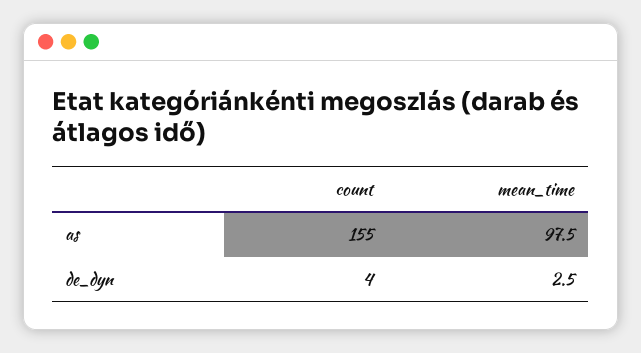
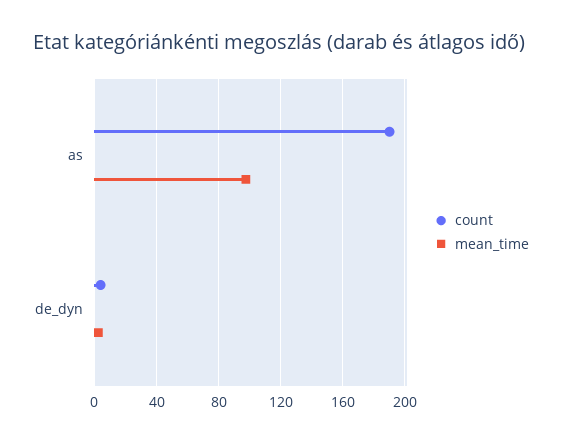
count, as: 155 -> 190

